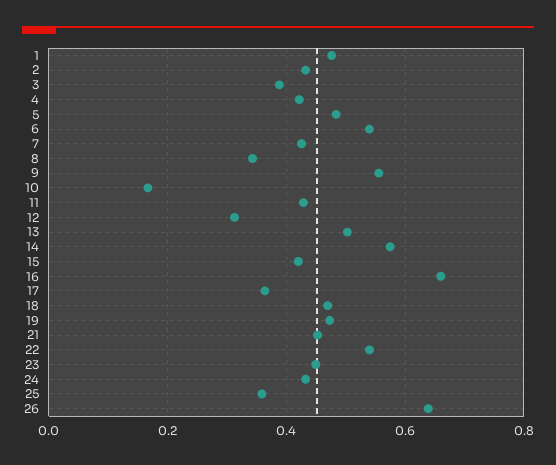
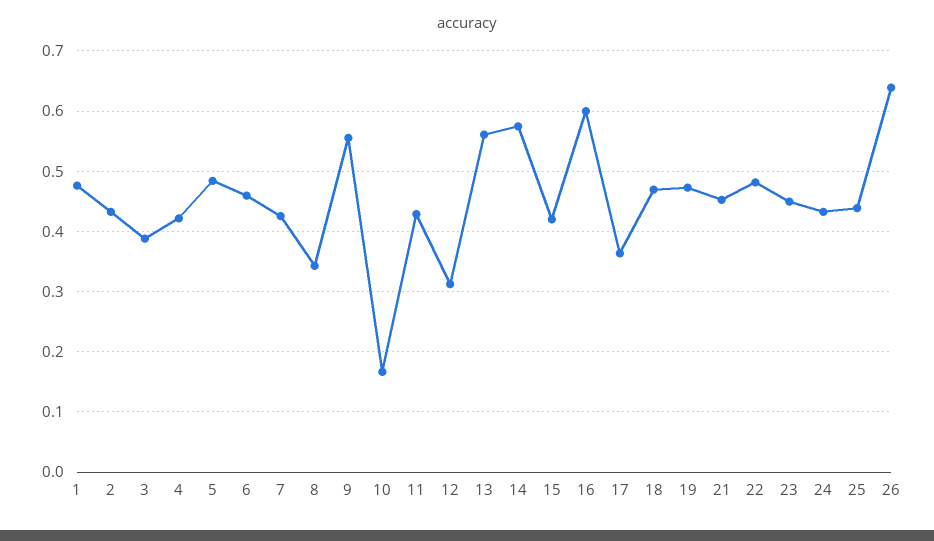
6: 0.54 -> 0.46
13: 0.5 -> 0.56
16: 0.66 -> 0.6
22: 0.54 -> 0.48
25: 0.36 -> 0.44

